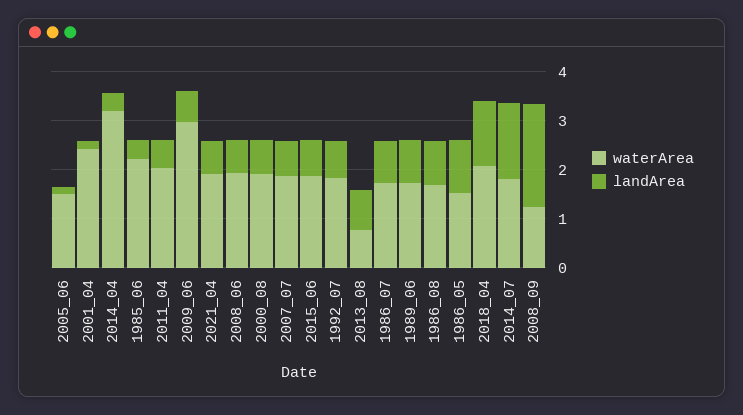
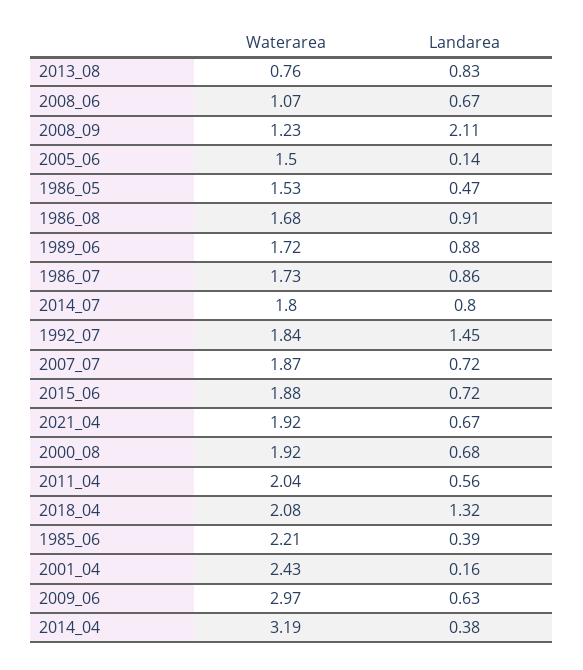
waterArea, 2008_06: 2 -> 1.07
landArea, 1992_07: 0.8 -> 1.45
landArea, 1986_05: 1 -> 0.47
landArea, 2014_07: 1.6 -> 0.8

